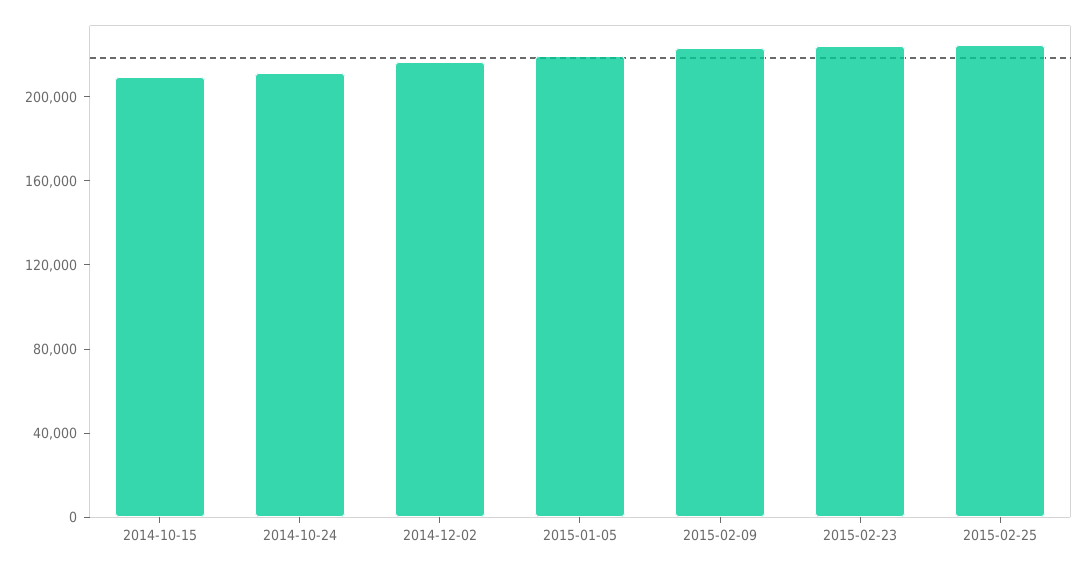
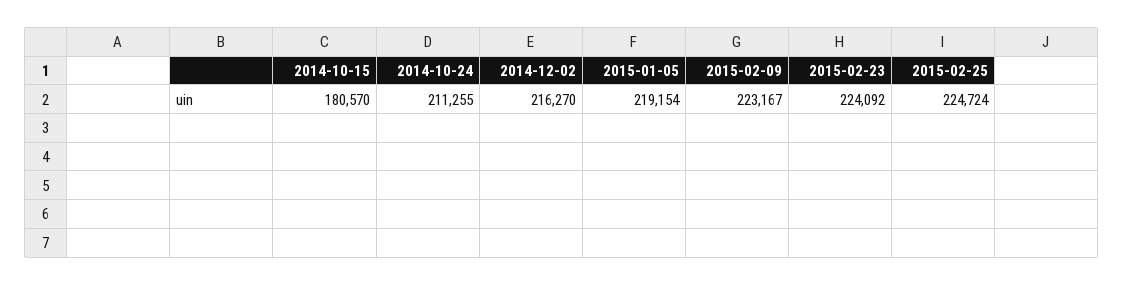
2014-10-15: 210000 -> 180570

